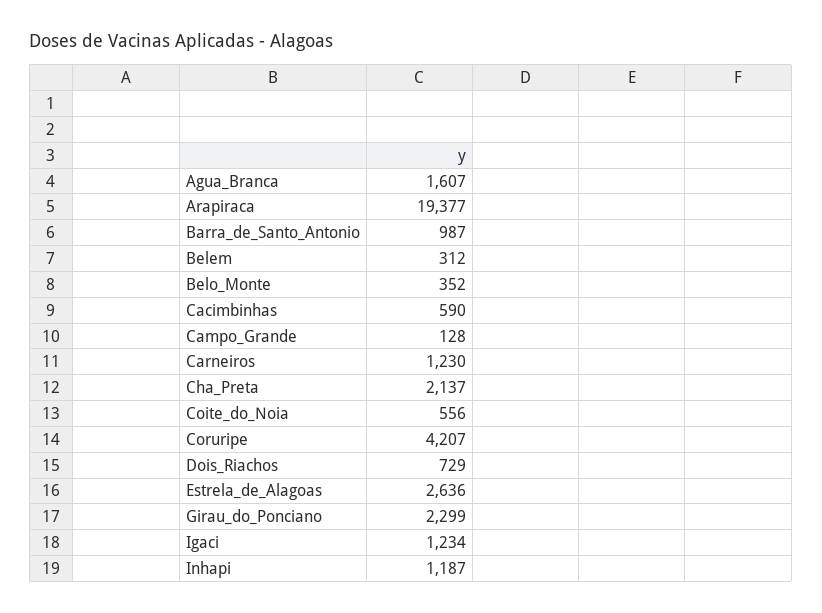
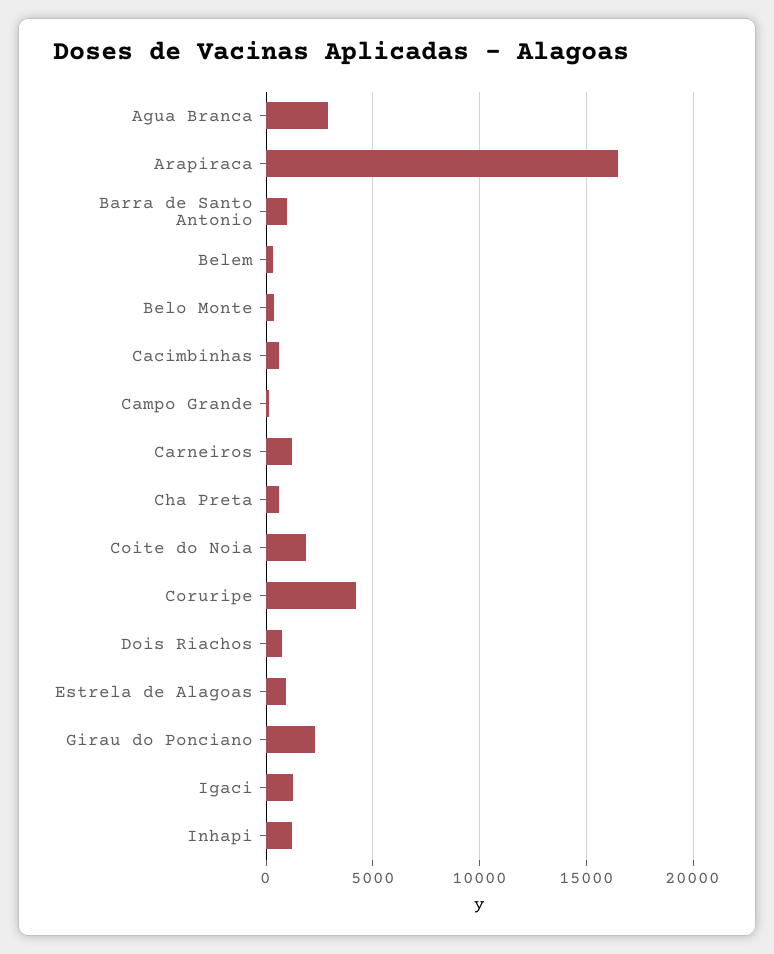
Agua_Branca: 1607 -> 3000
Arapiraca: 19377 -> 16500
Cha_Preta: 2137 -> 500
Coite_do_Noia: 556 -> 2000
Estrela_de_Alagoas: 2636 -> 1000

